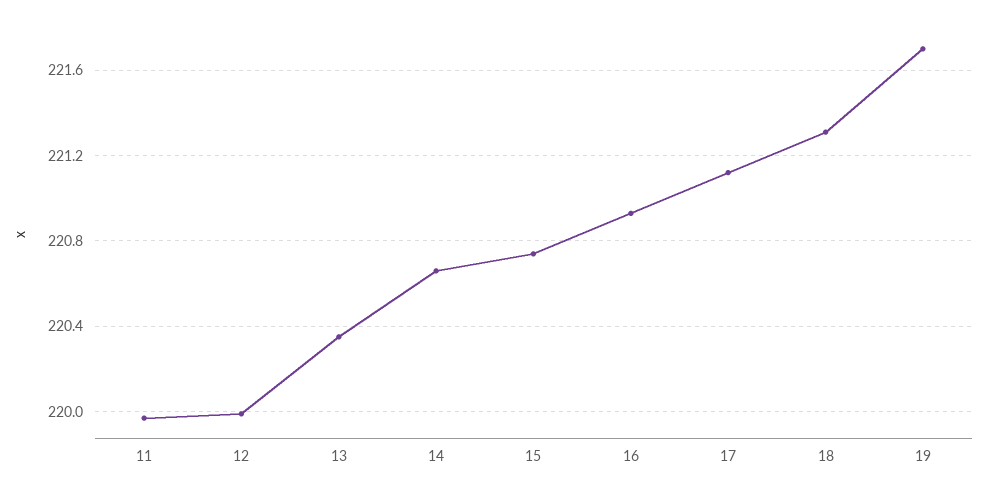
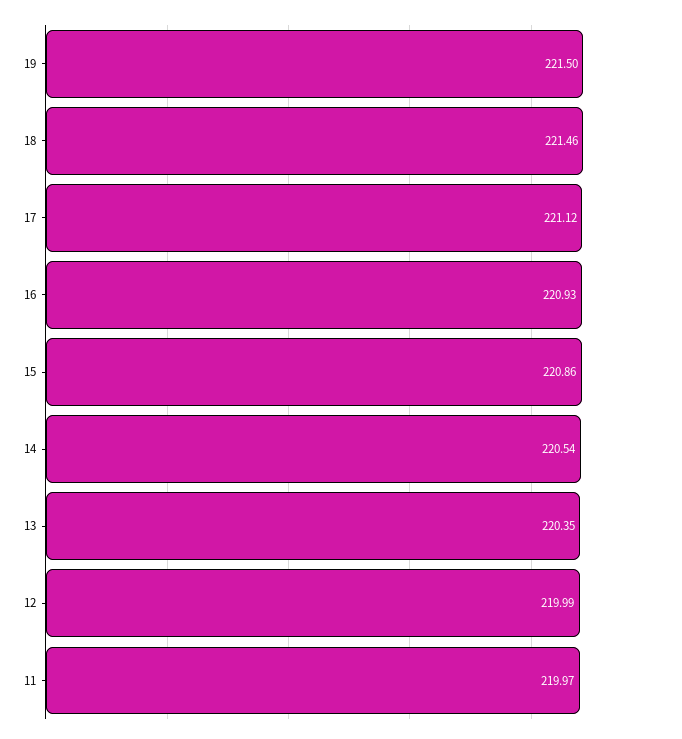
14: 220.65 -> 220.54
15: 220.75 -> 220.86
18: 221.3 -> 221.46
19: 221.7 -> 221.5

